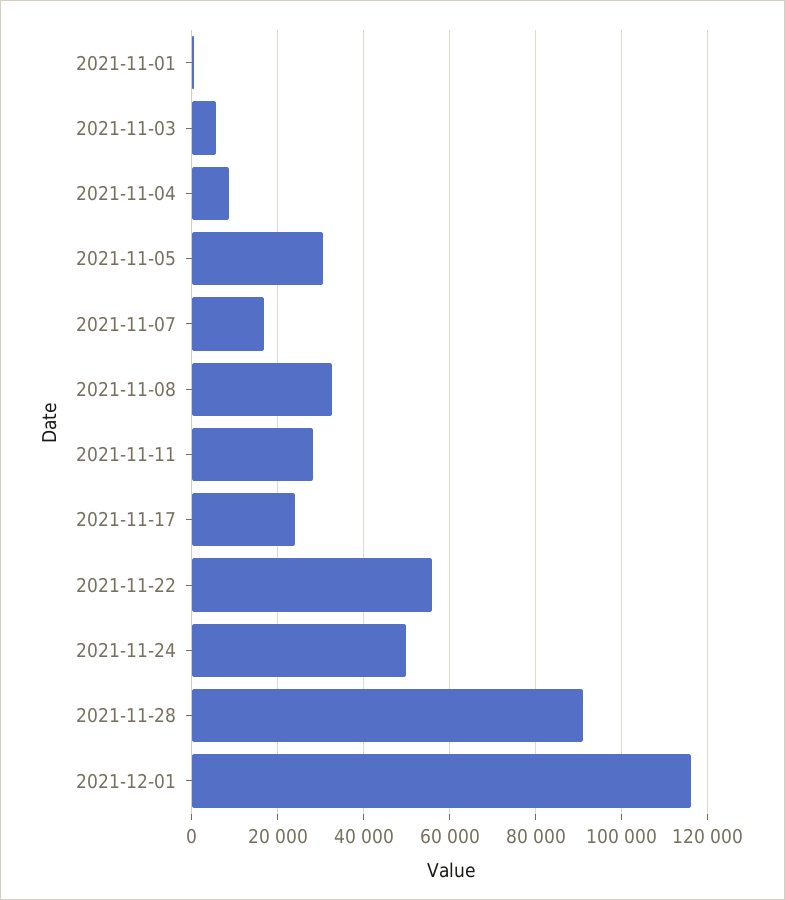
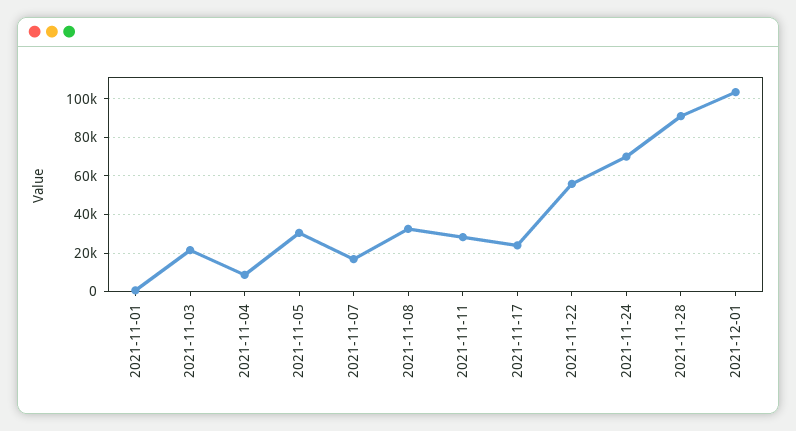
2021-11-03: 6000 -> 20000
2021-11-24: 50000 -> 70000
2021-12-01: 116000 -> 105000

